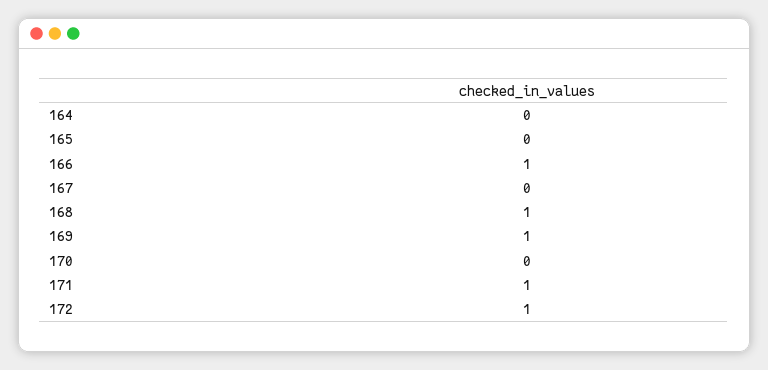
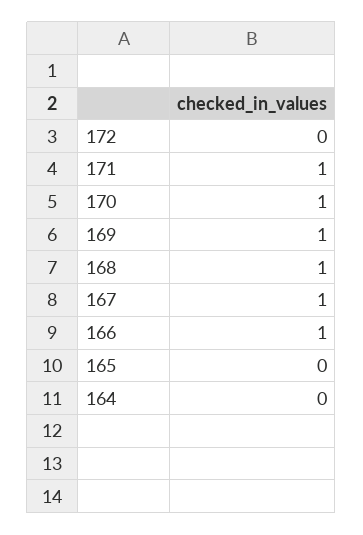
167: 0 -> 1
170: 0 -> 1
172: 1 -> 0

